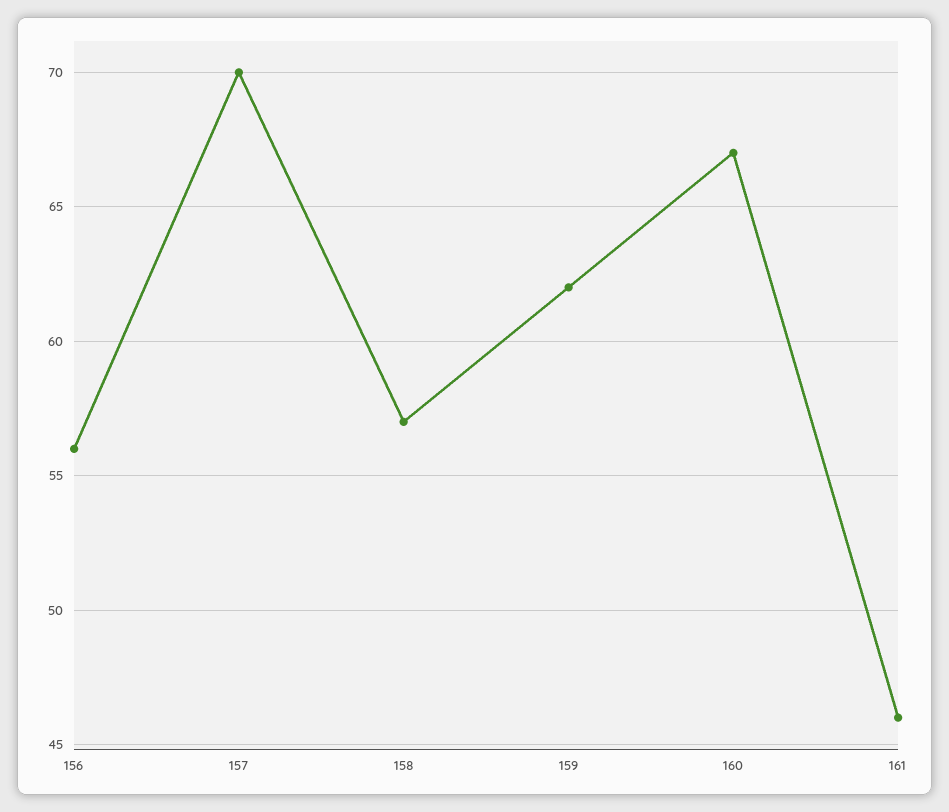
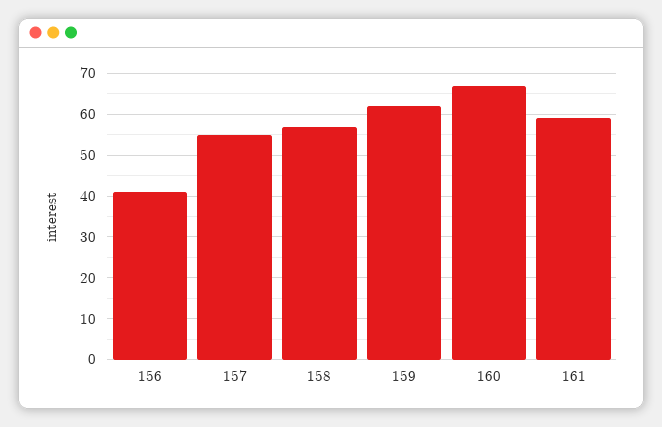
156: 56 -> 40
157: 70 -> 55
161: 46 -> 60

